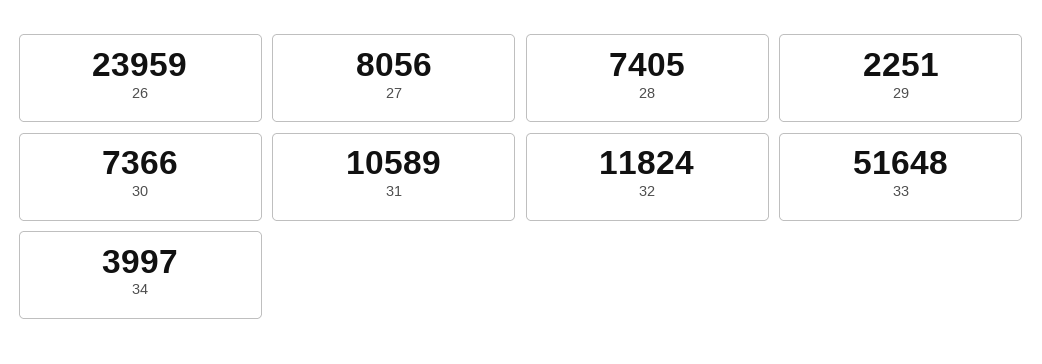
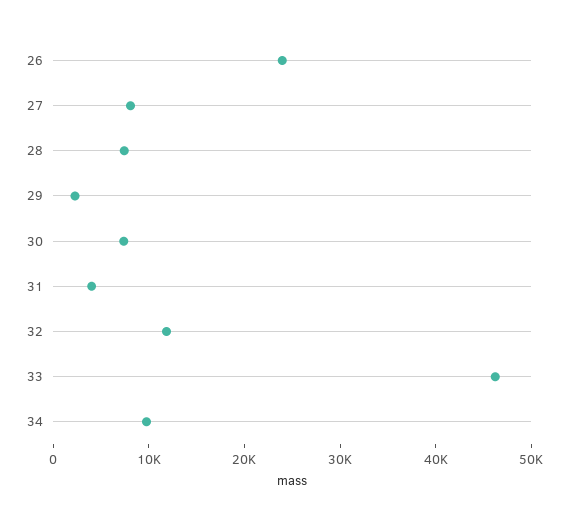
31: 10589 -> 4000
33: 51648 -> 46000
34: 3997 -> 10000

